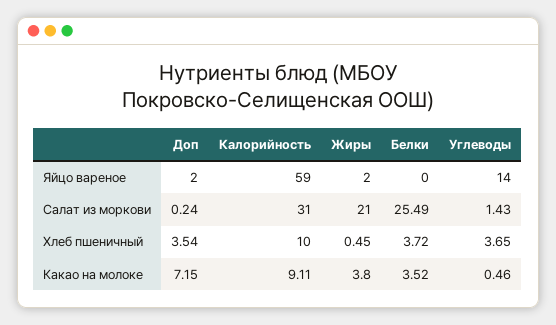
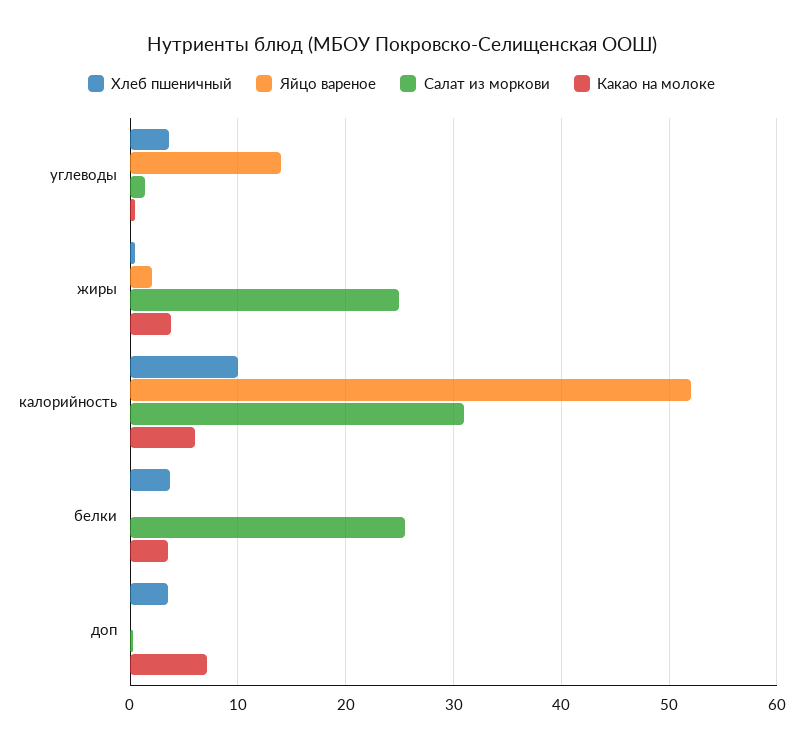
Яйцо вареное, Доп: 2 -> 0
Яйцо вареное, Калорийность: 59 -> 52
Салат из моркови, Жиры: 21 -> 25
Какао на молоке, Калорийность: 9.11 -> 6

